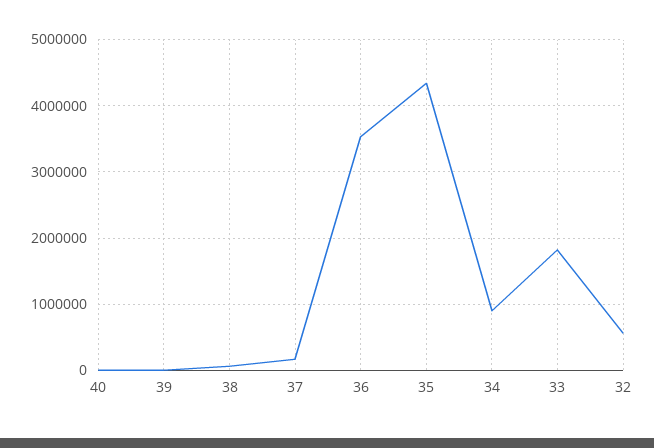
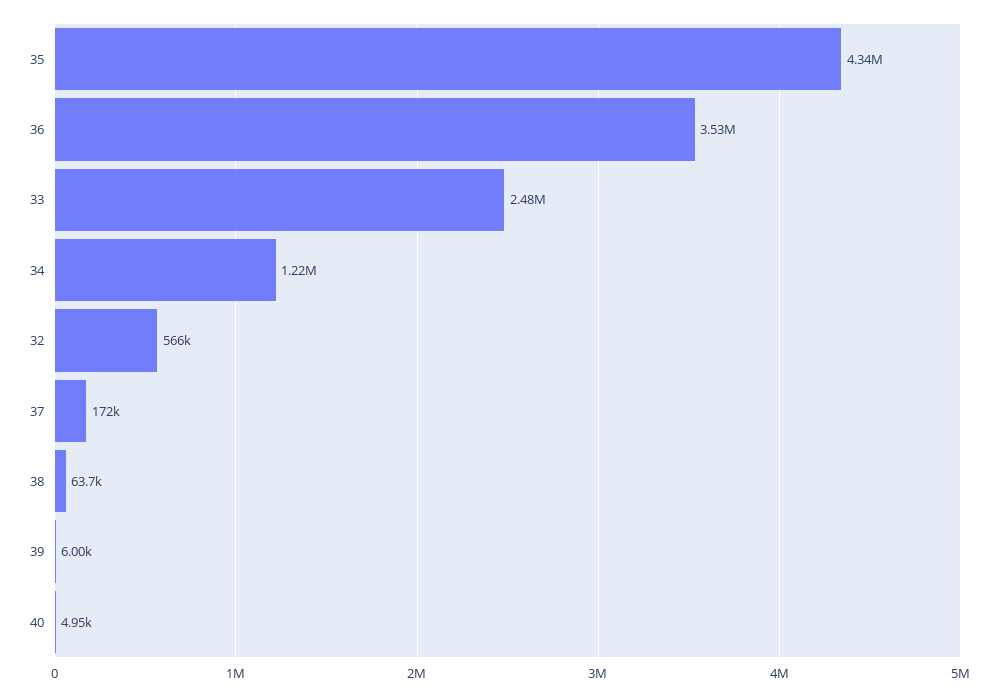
34: 900000 -> 1220000
33: 1800000 -> 2480000

